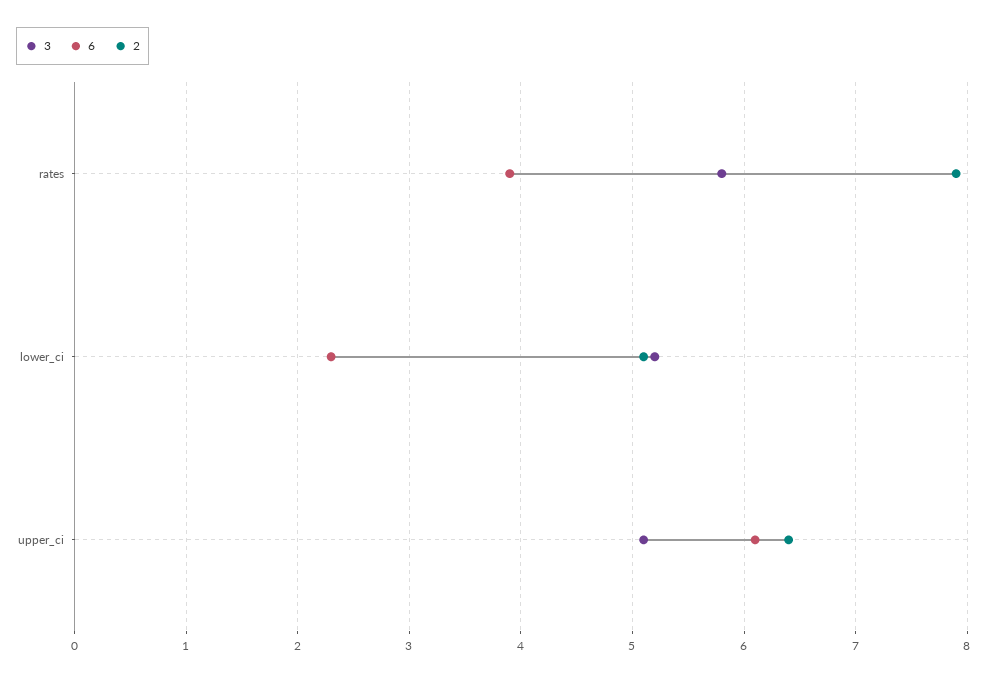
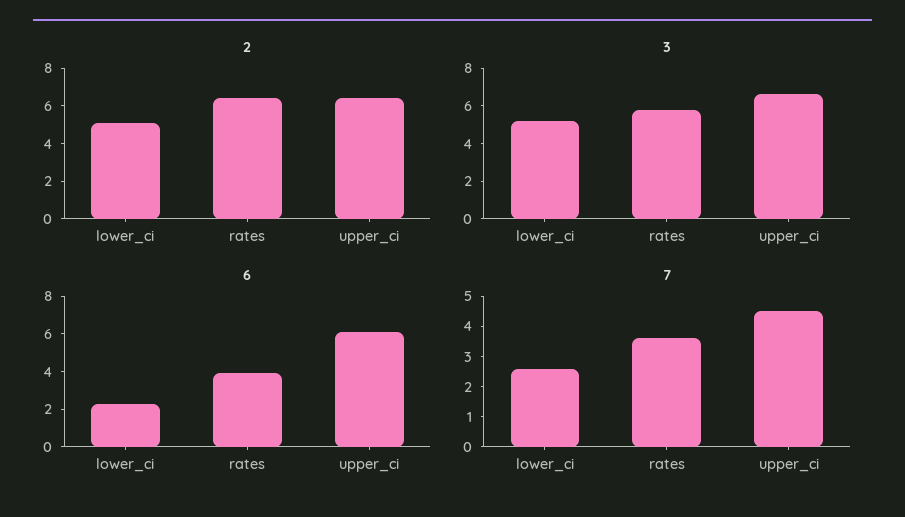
2, rates: 7.9 -> 6.5
3, upper_ci: 5.1 -> 6.5
7, lower_ci: none -> 2.5
7, rates: none -> 3.5
7, upper_ci: none -> 4.5

